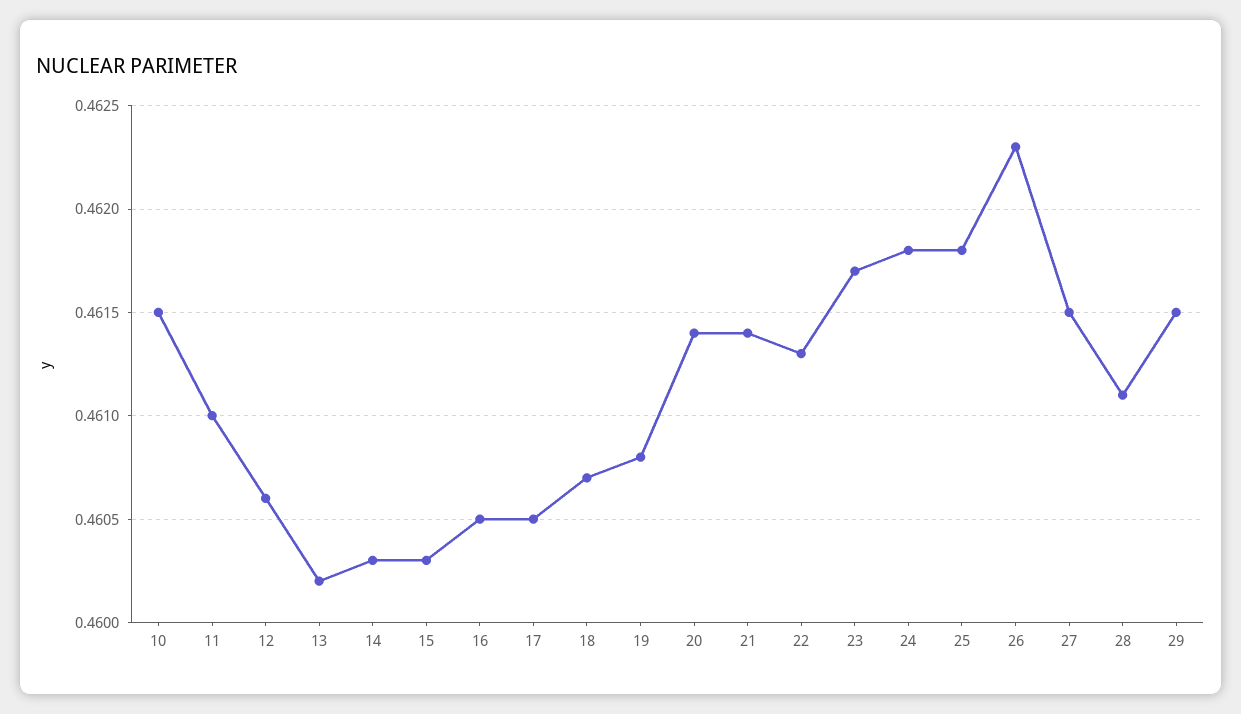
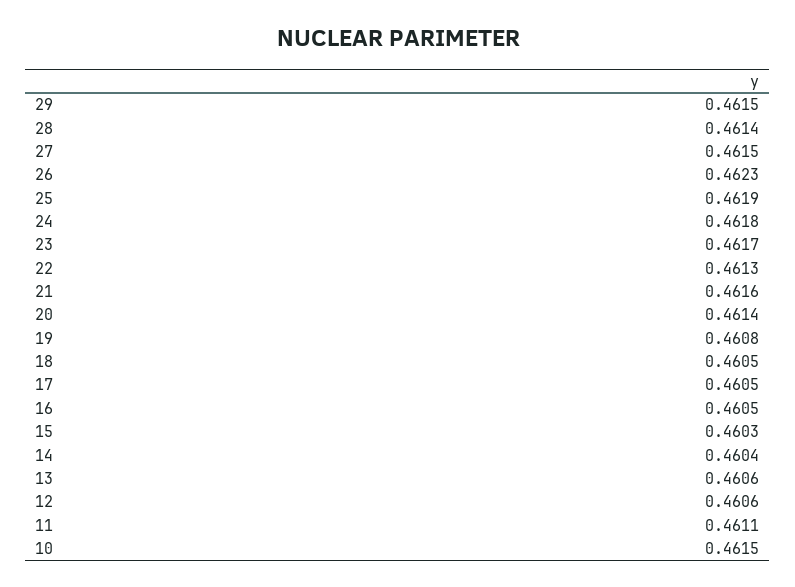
11: 0.461 -> 0.4611
13: 0.4602 -> 0.4606
14: 0.4603 -> 0.4604
18: 0.4607 -> 0.4605
21: 0.4614 -> 0.4616
25: 0.4618 -> 0.4619
28: 0.4611 -> 0.4614

